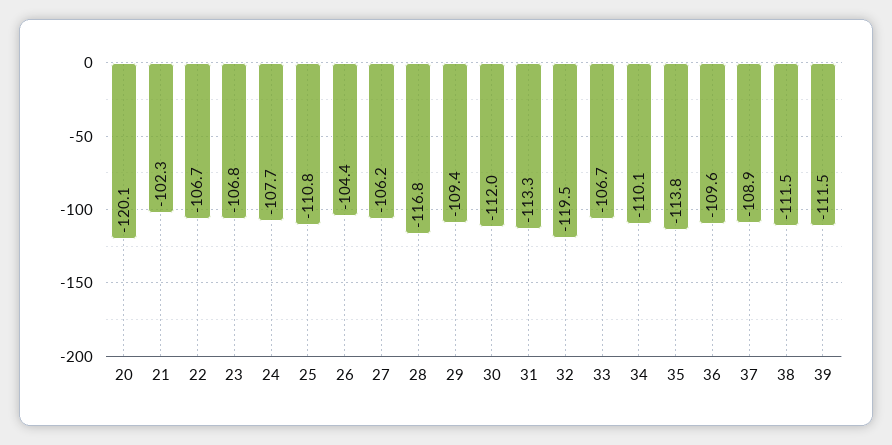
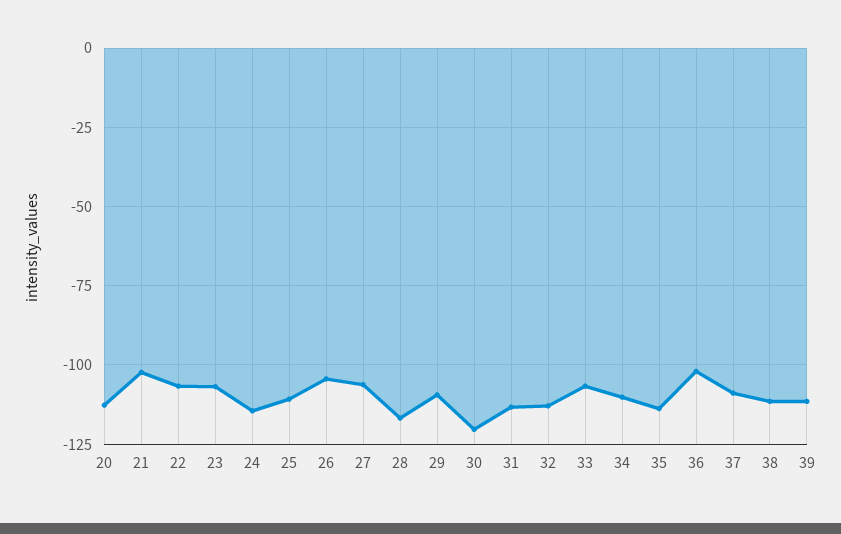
20: -120.1 -> -112.5
24: -107.7 -> -115
30: -112 -> -120
32: -119.5 -> -112.5
36: -109.6 -> -102.5

